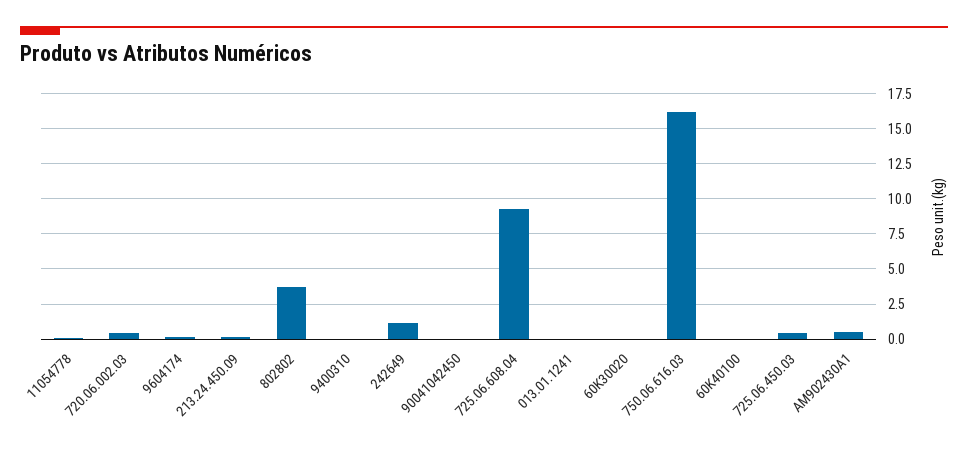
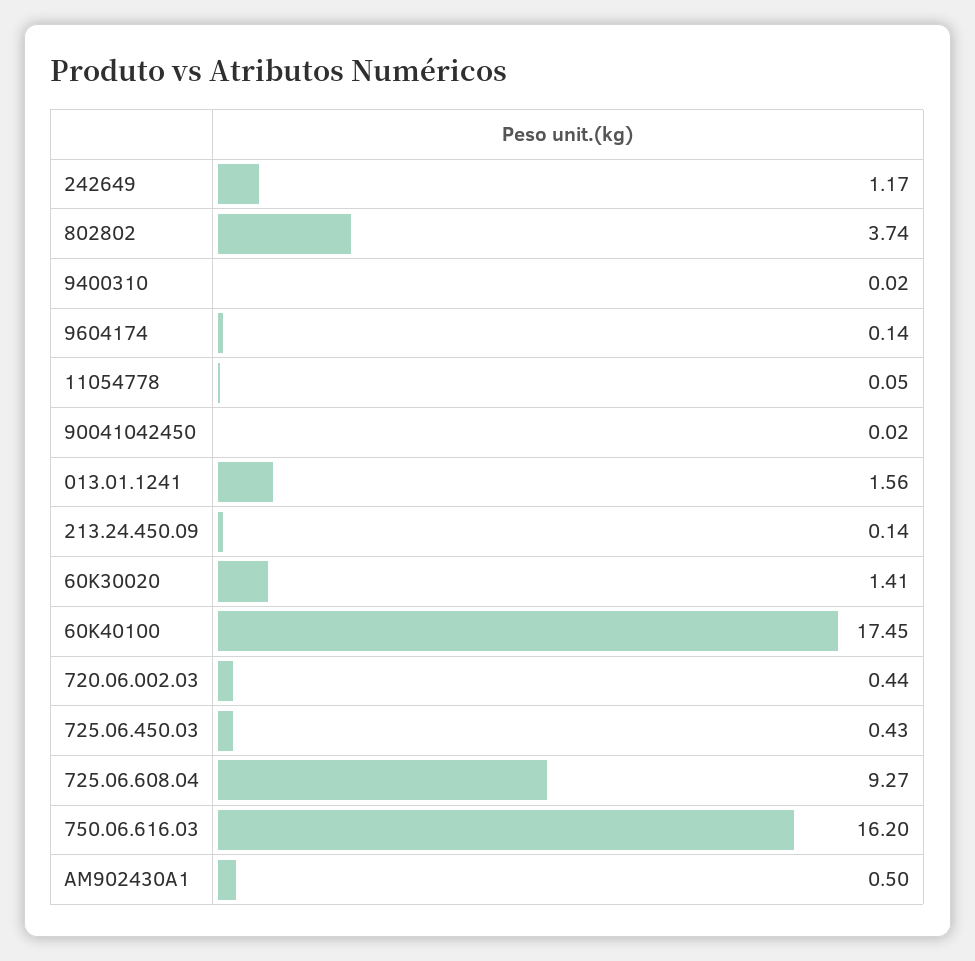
013.01.1241: 0 -> 1.56
60K30020: 0 -> 1.41
60K40100: 0 -> 17.45

